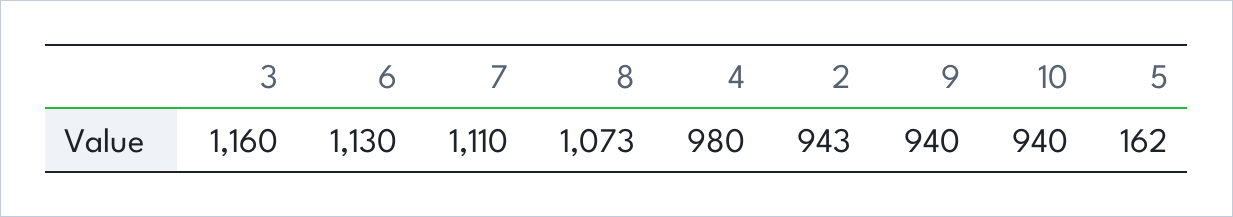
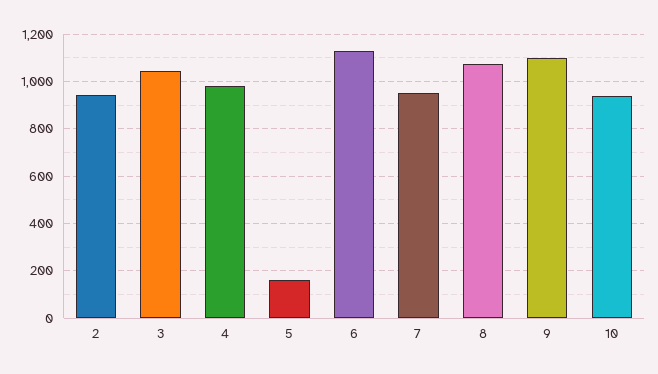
3: 1160 -> 1050
7: 1110 -> 950
9: 940 -> 1100

